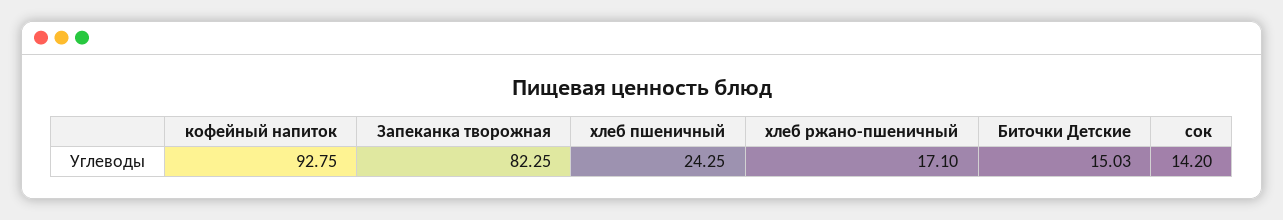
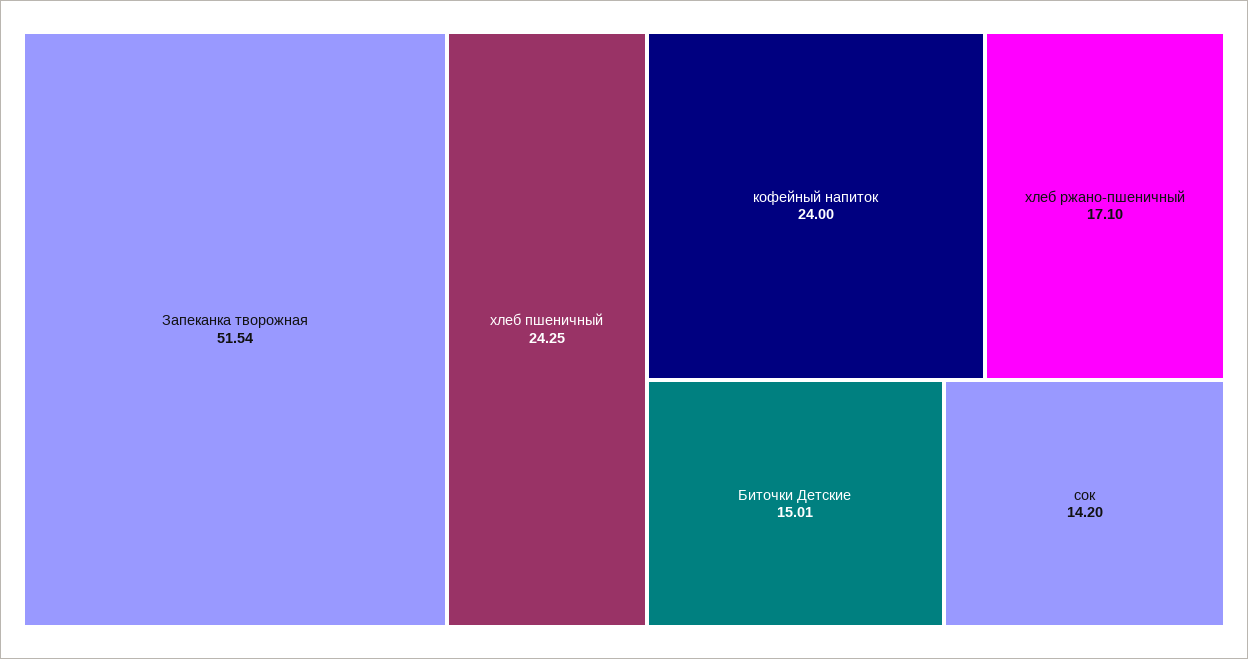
кофейный напиток: 92.75 -> 24
Запеканка творожная: 82.25 -> 51.54
Биточки Детские: 15.03 -> 15.01

